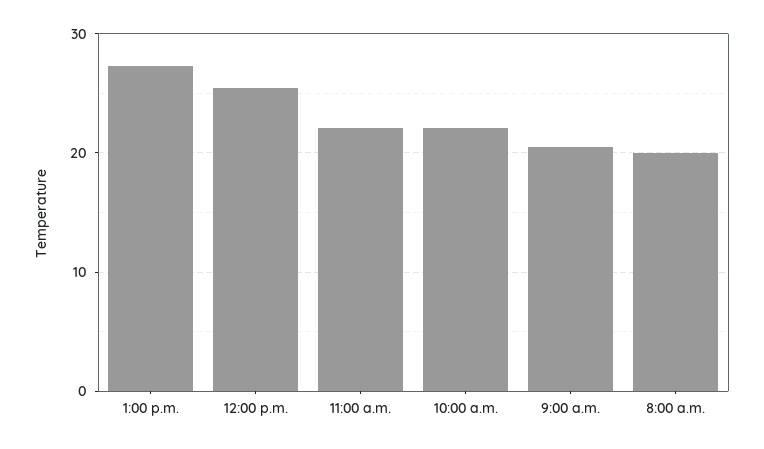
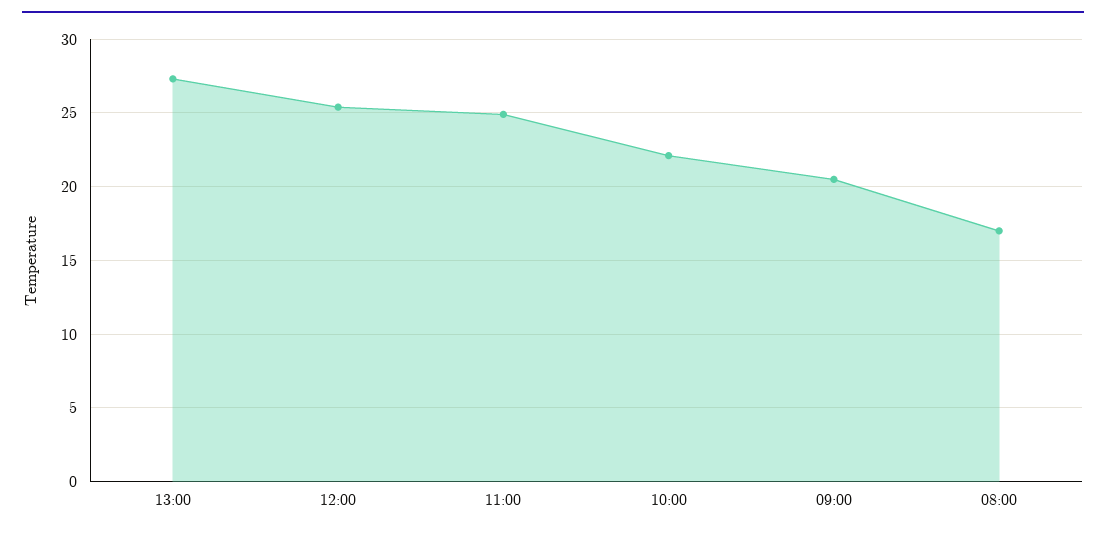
11:00 a.m.: 22 -> 25
8:00 a.m.: 20 -> 17

